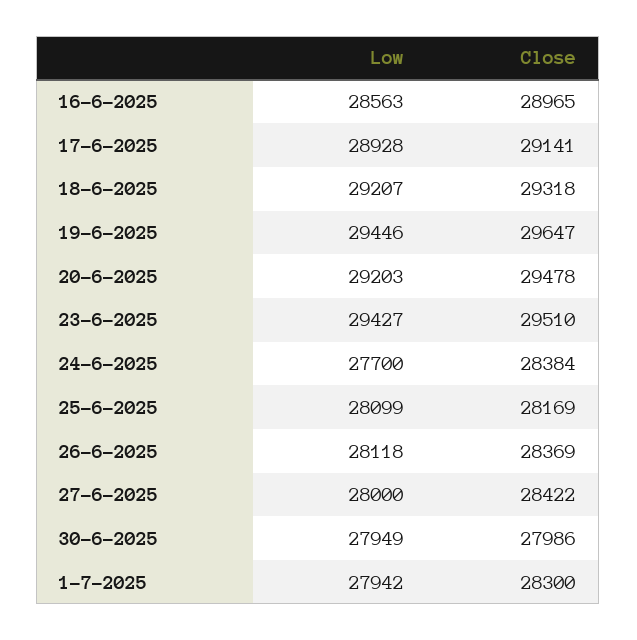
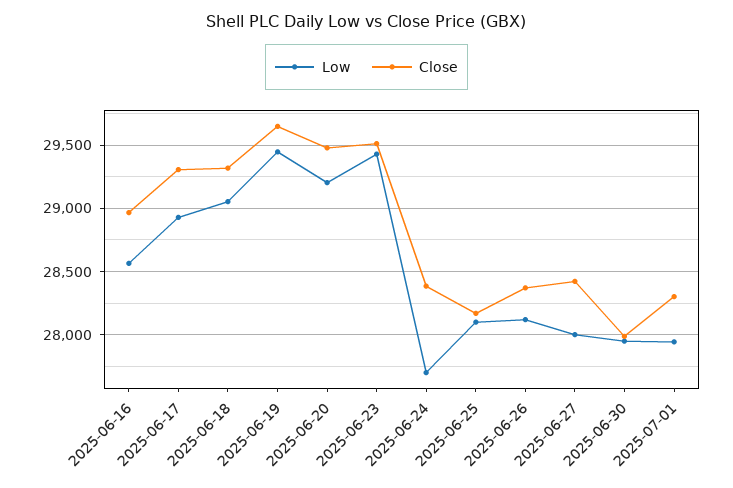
Close, 17-6-2025: 29141 -> 29300
Low, 18-6-2025: 29207 -> 29050

